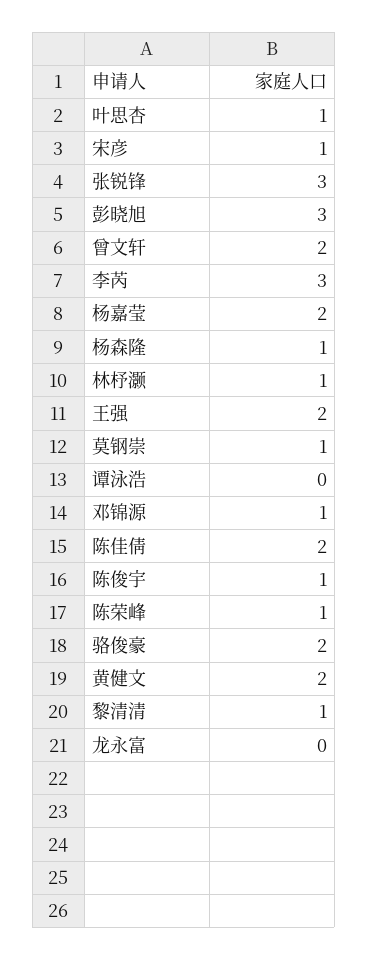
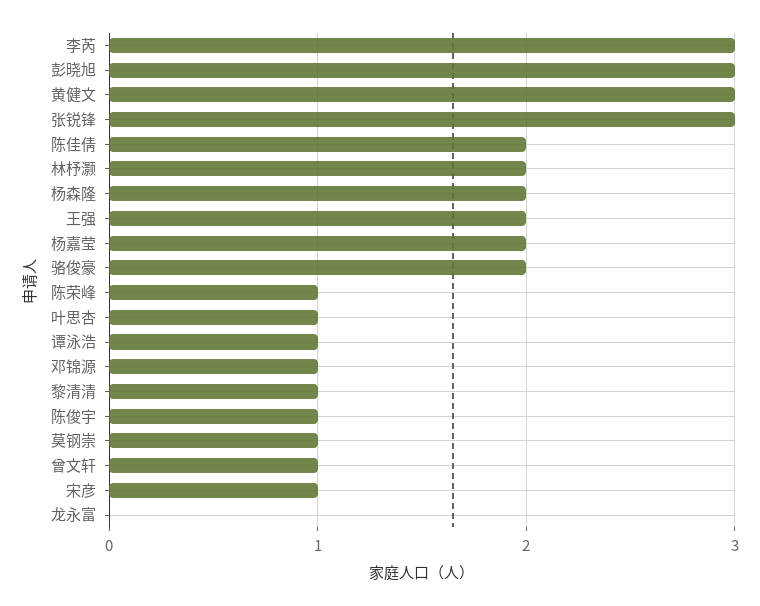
曾文轩: 2 -> 1
杨森隆: 1 -> 2
林杼灏: 1 -> 2
谭泳浩: 0 -> 1
黄健文: 2 -> 3

